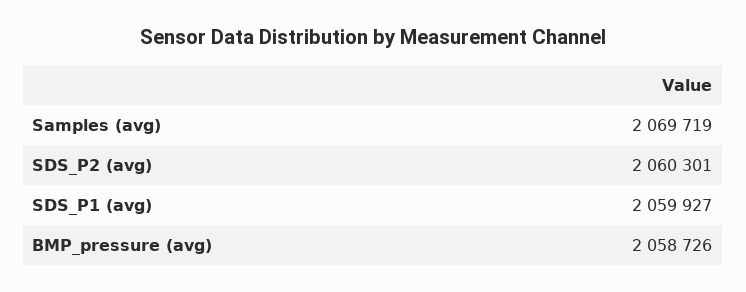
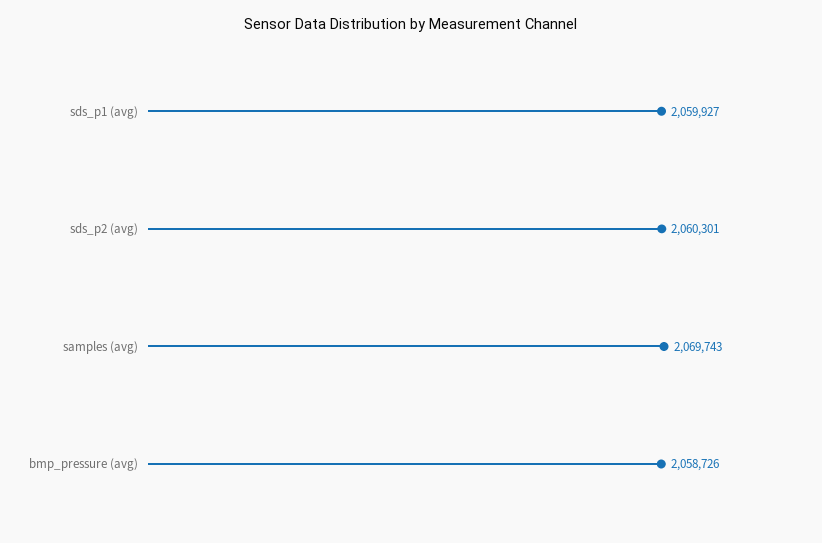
Samples (avg): 2069719 -> 2069743

